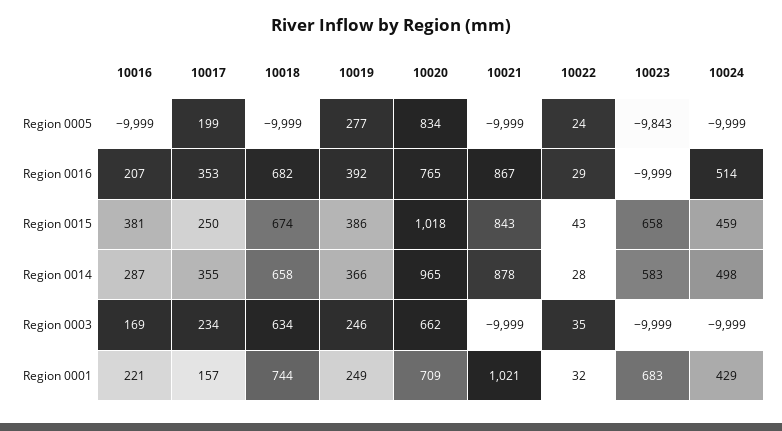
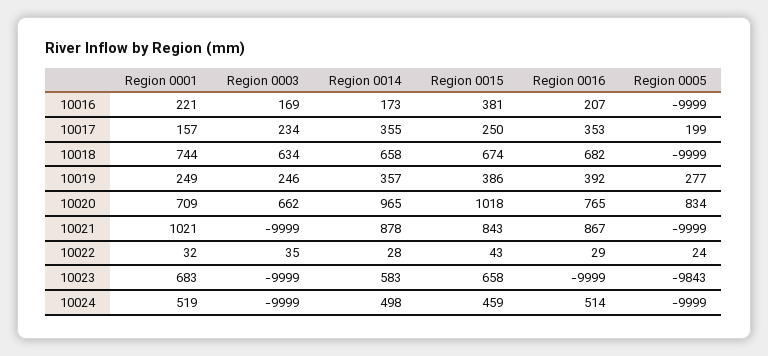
10016, Region 0014: 287 -> 173
10019, Region 0014: 366 -> 357
10024, Region 0001: 429 -> 519

